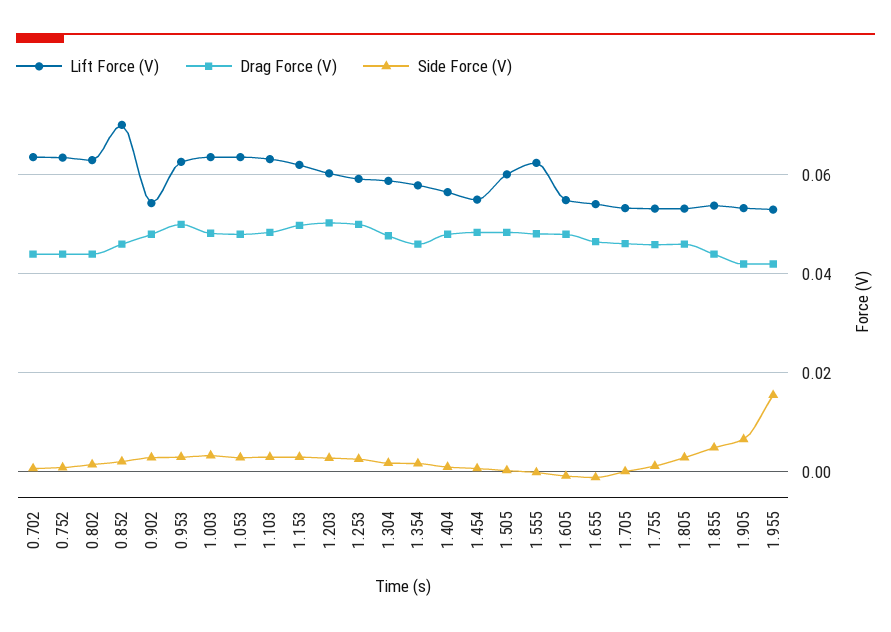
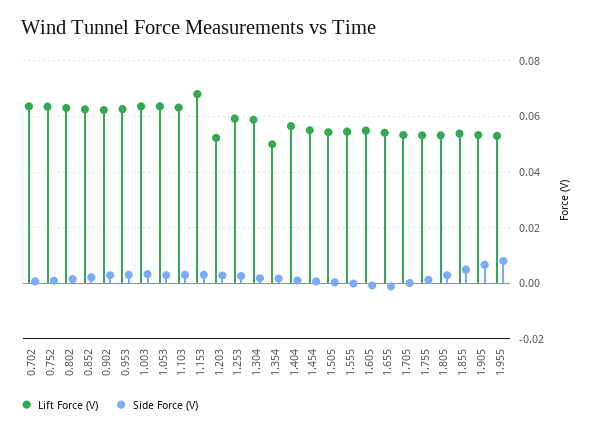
Drag Force (V), 0.702: 0.044 -> none
Drag Force (V), 0.752: 0.044 -> none
Drag Force (V), 0.802: 0.044 -> none
Lift Force (V), 0.852: 0.07 -> 0.0625
Drag Force (V), 0.852: 0.046 -> none
Lift Force (V), 0.902: 0.054 -> 0.0625
Drag Force (V), 0.902: 0.048 -> none
Drag Force (V), 0.953: 0.05 -> none
Drag Force (V), 1.003: 0.048 -> none
Drag Force (V), 1.053: 0.048 -> none
Drag Force (V), 1.103: 0.048 -> none
Lift Force (V), 1.153: 0.062 -> 0.0675
Drag Force (V), 1.153: 0.05 -> none
Lift Force (V), 1.203: 0.06 -> 0.0525
Drag Force (V), 1.203: 0.05 -> none
Drag Force (V), 1.253: 0.05 -> none
Drag Force (V), 1.304: 0.048 -> none
Lift Force (V), 1.354: 0.058 -> 0.05
Drag Force (V), 1.354: 0.046 -> none
Drag Force (V), 1.404: 0.048 -> none
Drag Force (V), 1.454: 0.048 -> none
Lift Force (V), 1.505: 0.06 -> 0.055
Drag Force (V), 1.505: 0.048 -> none
Lift Force (V), 1.555: 0.062 -> 0.055
Drag Force (V), 1.555: 0.048 -> none
Drag Force (V), 1.605: 0.048 -> none
Drag Force (V), 1.655: 0.046 -> none
Drag Force (V), 1.705: 0.046 -> none
Drag Force (V), 1.755: 0.046 -> none
Drag Force (V), 1.805: 0.046 -> none
Drag Force (V), 1.855: 0.044 -> none
Drag Force (V), 1.905: 0.042 -> none
Drag Force (V), 1.955: 0.042 -> none
Side Force (V), 1.955: 0.016 -> 0.0075

